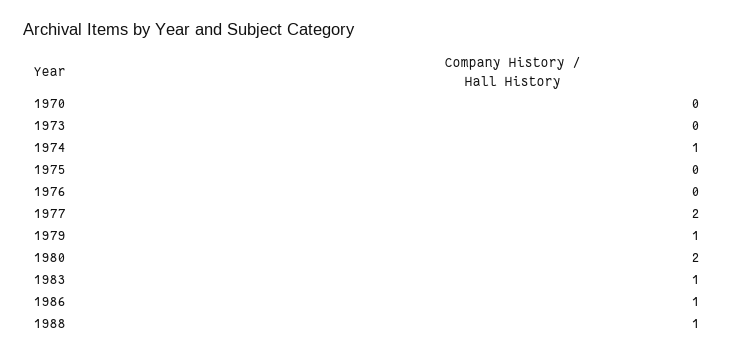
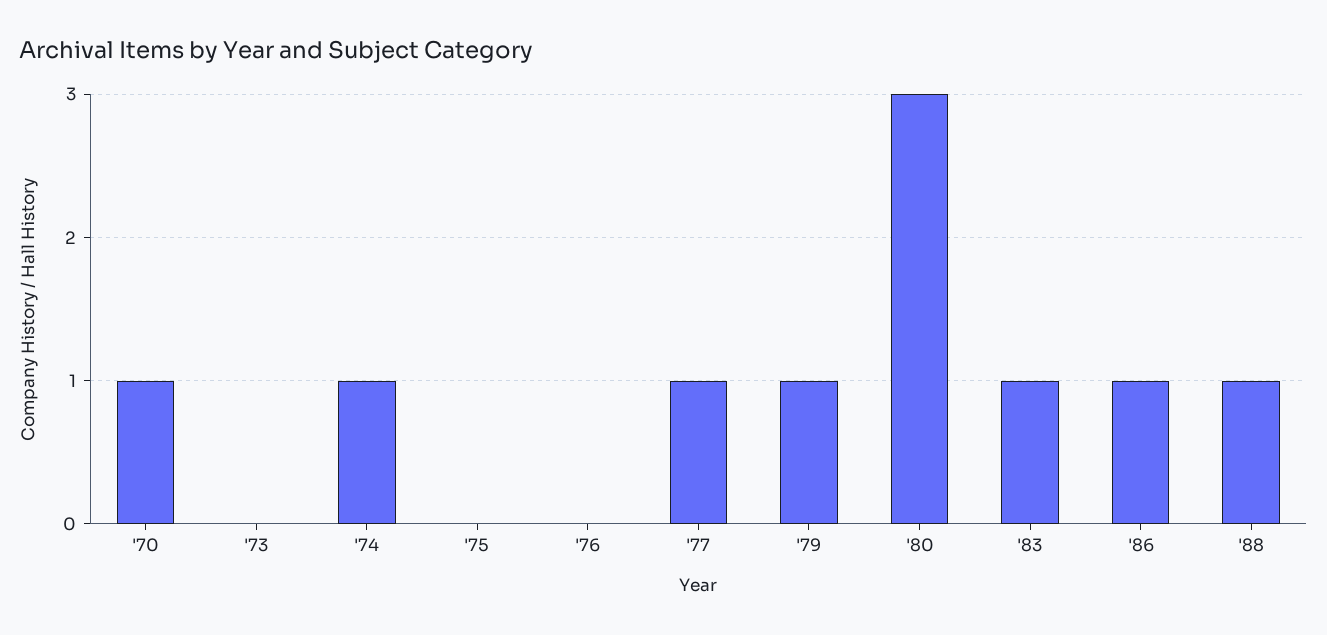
1970: 0 -> 1
1977: 2 -> 1
1980: 2 -> 3

